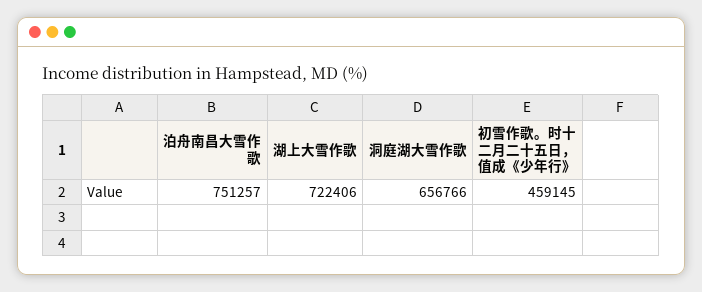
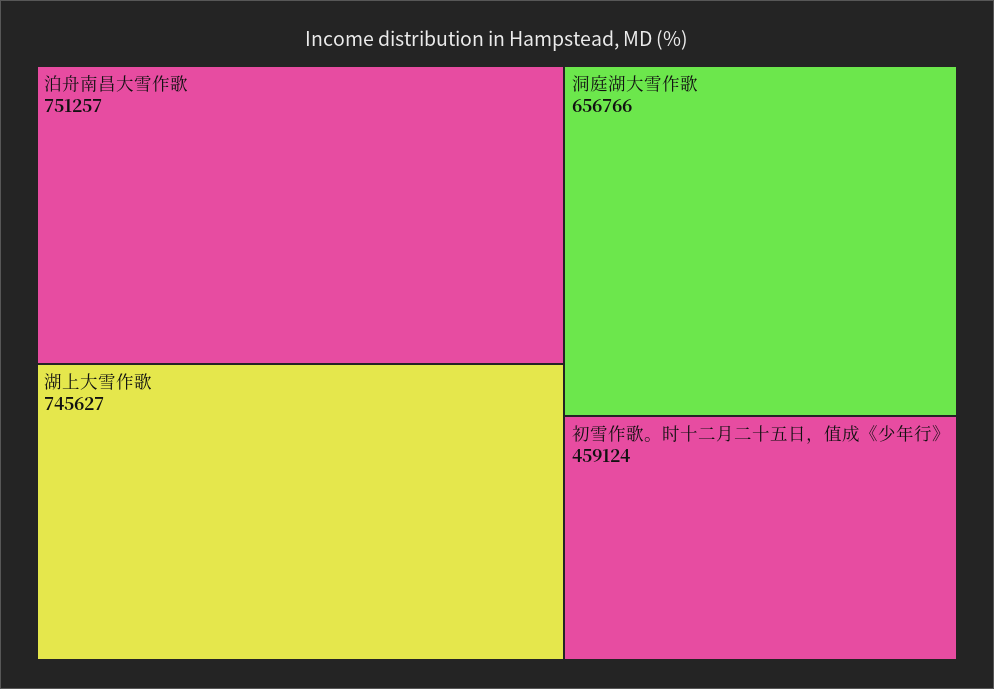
湖上大雪作歌: 722406 -> 745627
初雪作歌。时十二月二十五日，值成《少年行》: 459145 -> 459124

